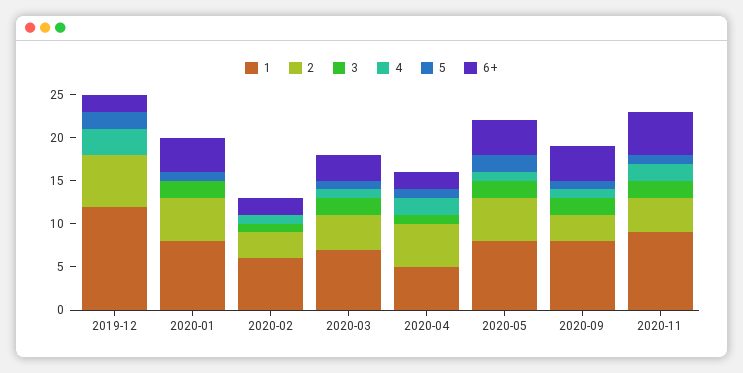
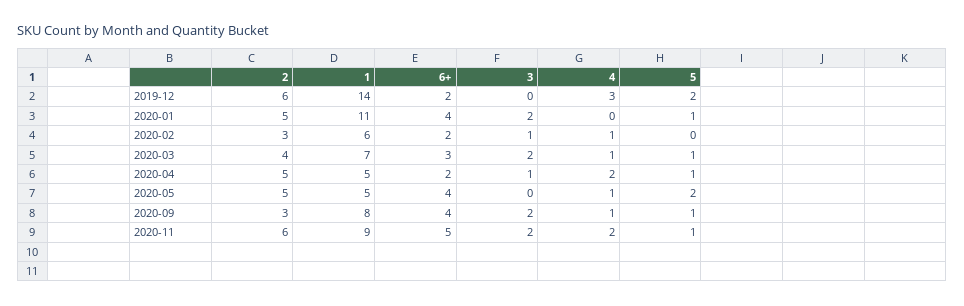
1, 2019-12: 12 -> 14
1, 2020-01: 8 -> 11
1, 2020-05: 8 -> 5
3, 2020-05: 2 -> 0
2, 2020-11: 4 -> 6

